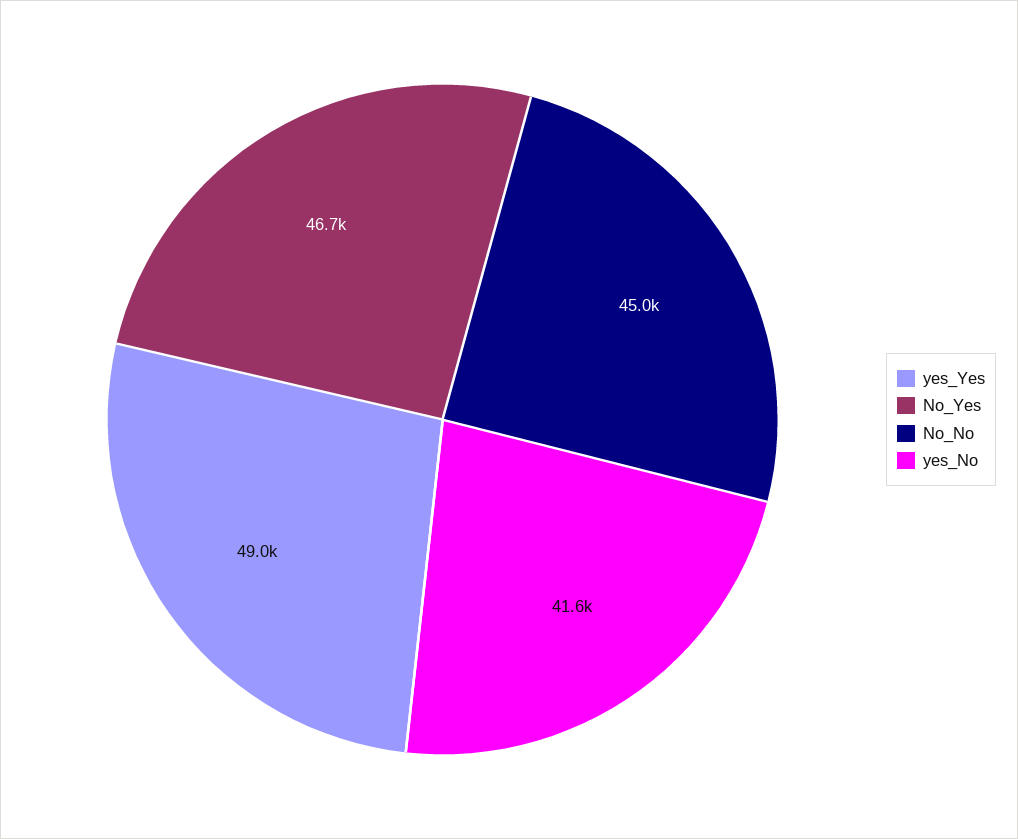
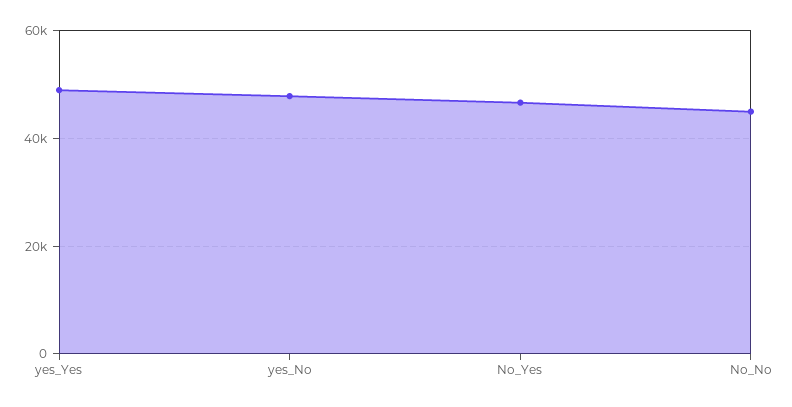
yes_No: 41600 -> 48000

